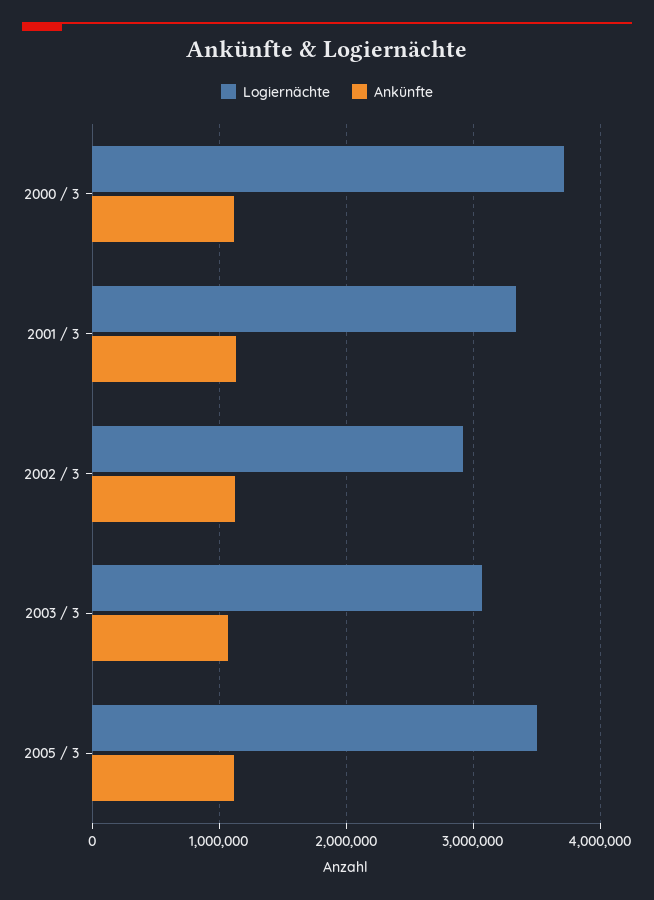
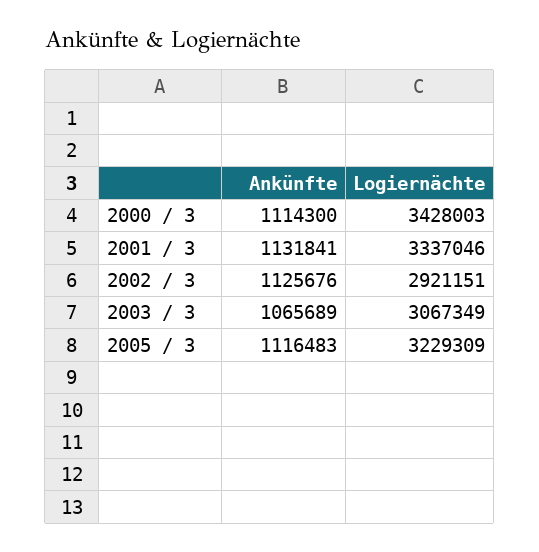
Logiernächte, 2000 / 3: 3700000 -> 3428003
Logiernächte, 2005 / 3: 3500000 -> 3229309

